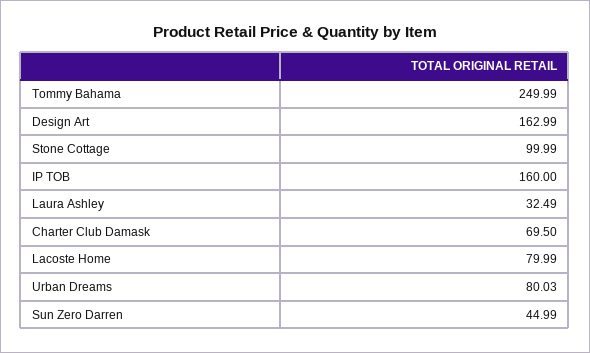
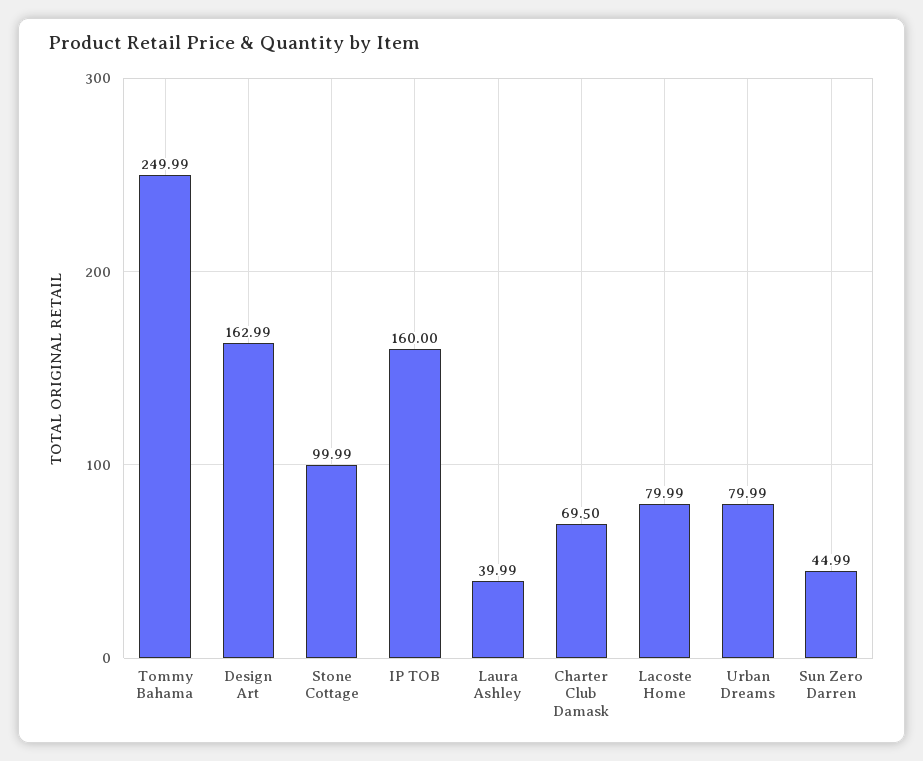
Laura Ashley: 32.49 -> 39.99
Urban Dreams: 80.03 -> 79.99

